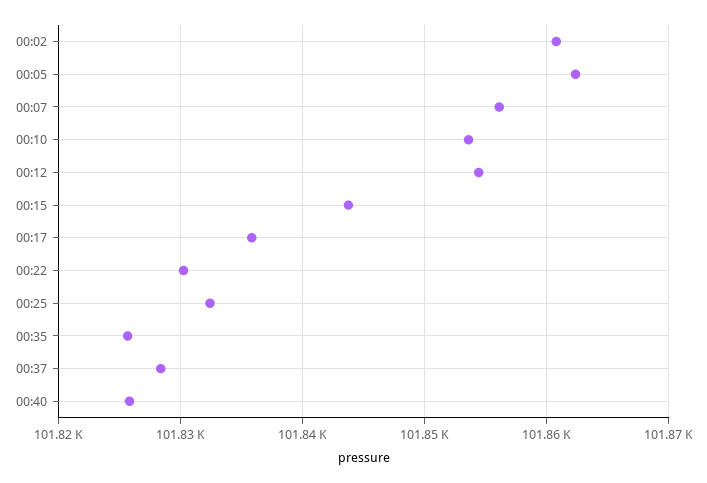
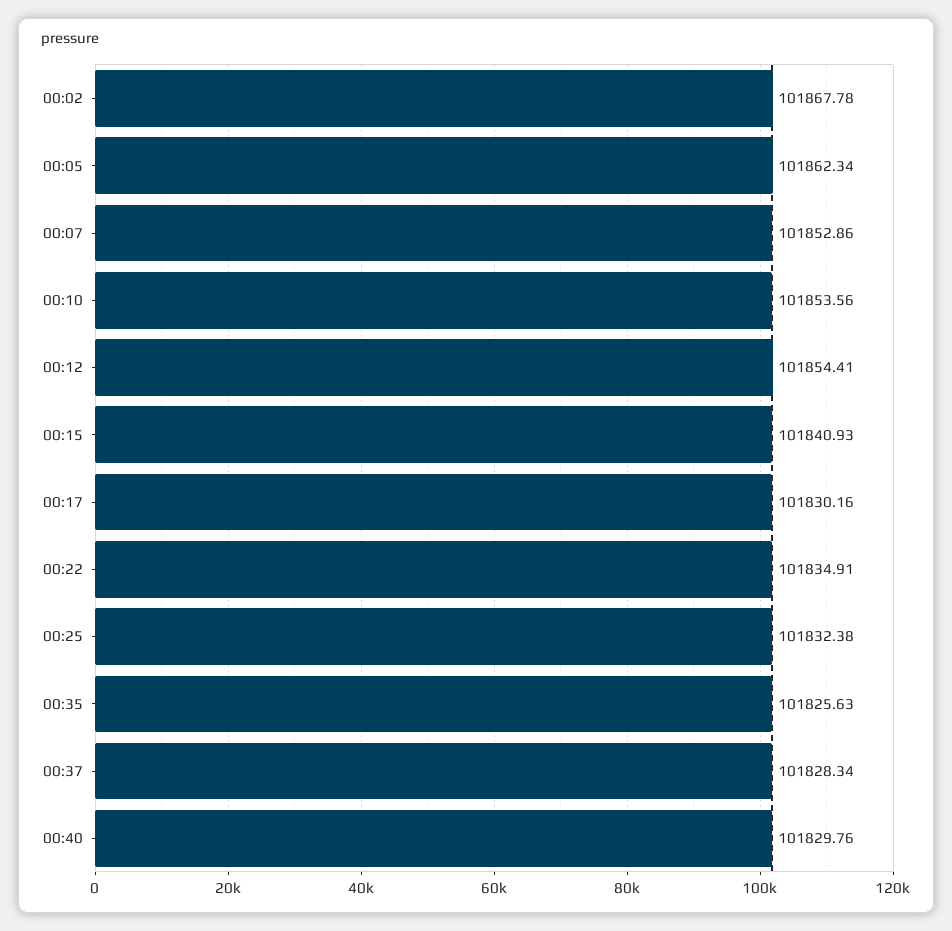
00:02: 101861 -> 101867.78
00:07: 101856 -> 101852.86
00:15: 101844 -> 101840.93
00:17: 101836 -> 101830.16
00:22: 101830 -> 101834.91
00:40: 101826 -> 101829.76

